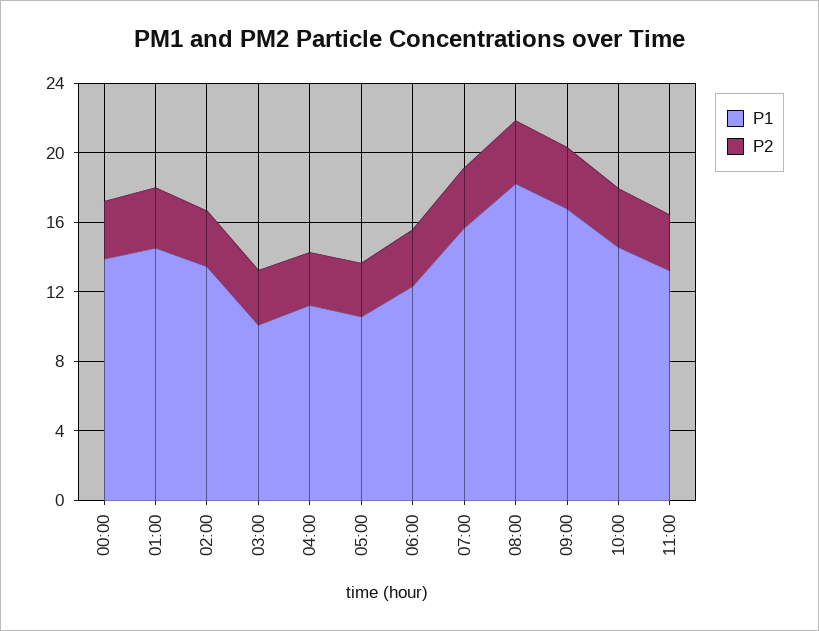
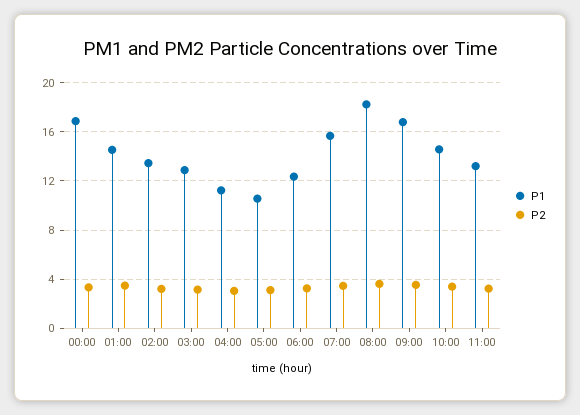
P1, 00:00: 14 -> 17
P1, 03:00: 10 -> 13

